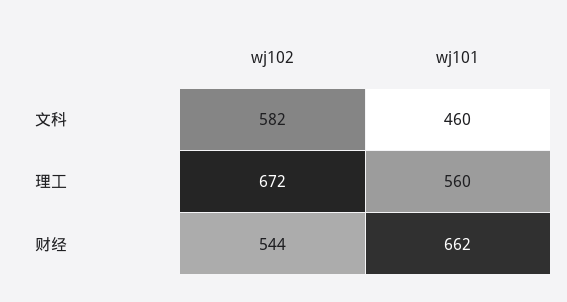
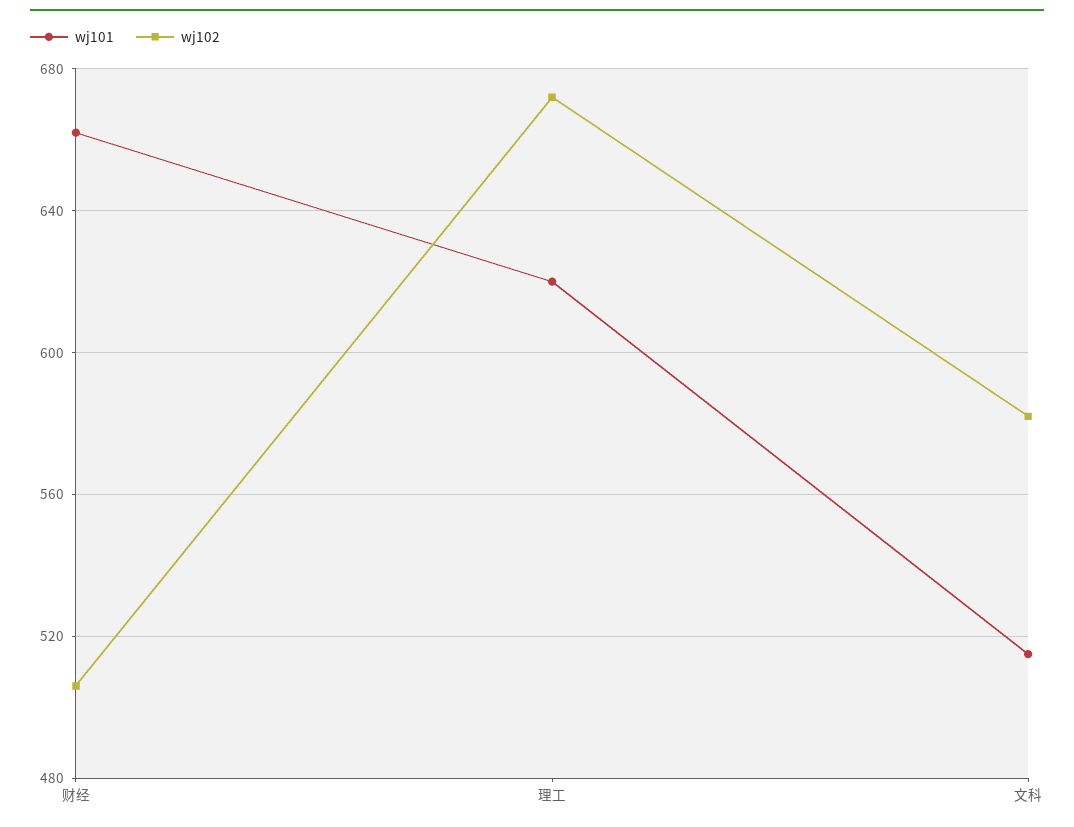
wj101, 文科: 460 -> 515
wj101, 理工: 560 -> 620
wj102, 财经: 544 -> 505

